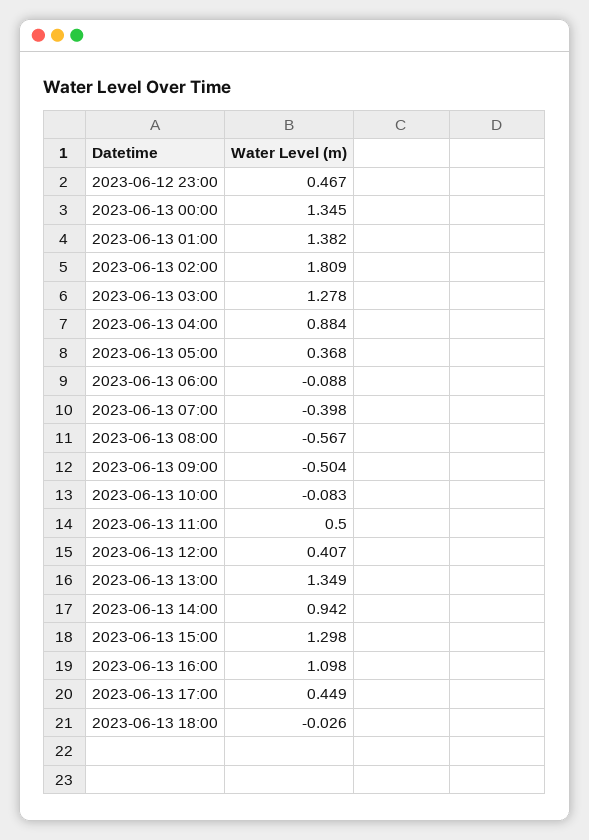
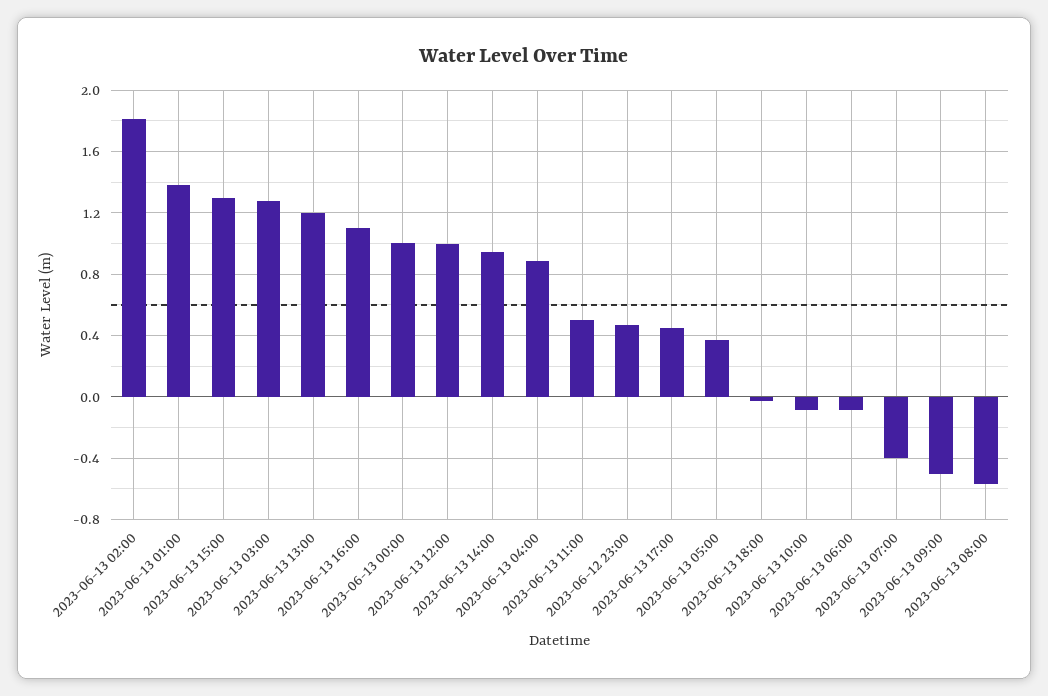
2023-06-13 00:00: 1.345 -> 1
2023-06-13 12:00: 0.407 -> 1
2023-06-13 13:00: 1.349 -> 1.2

